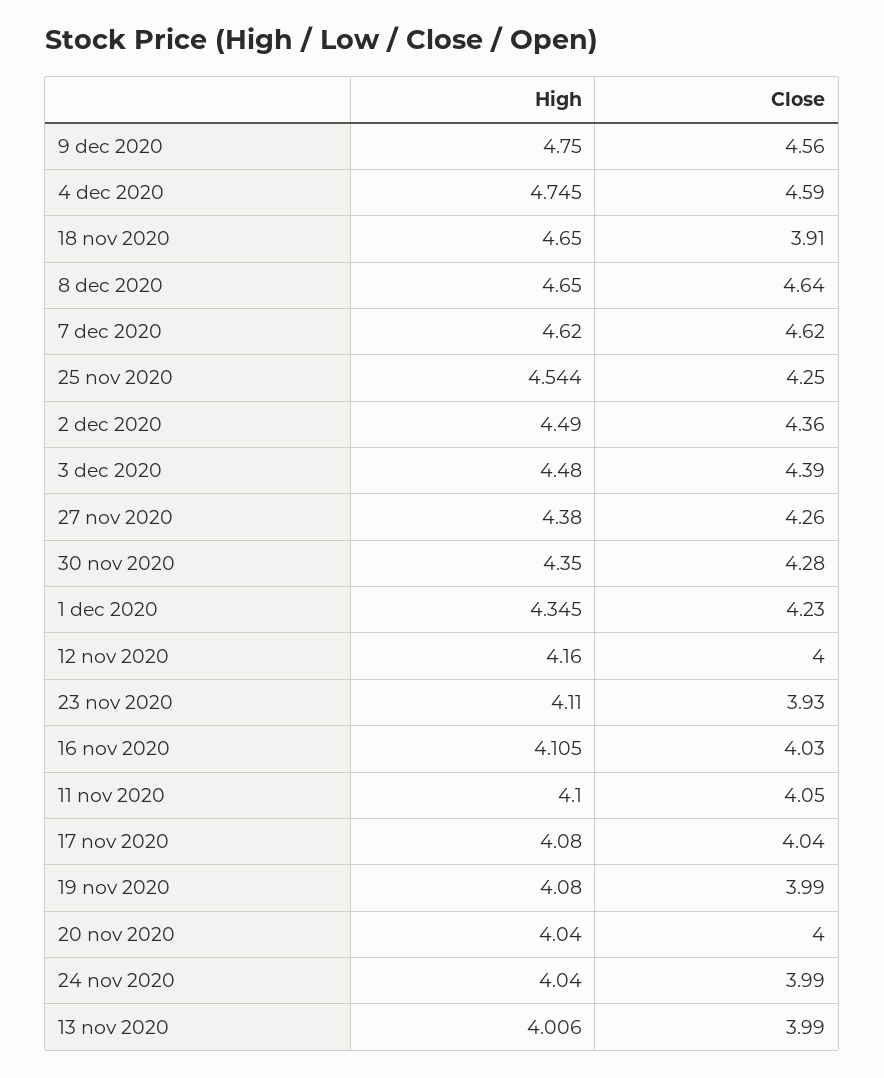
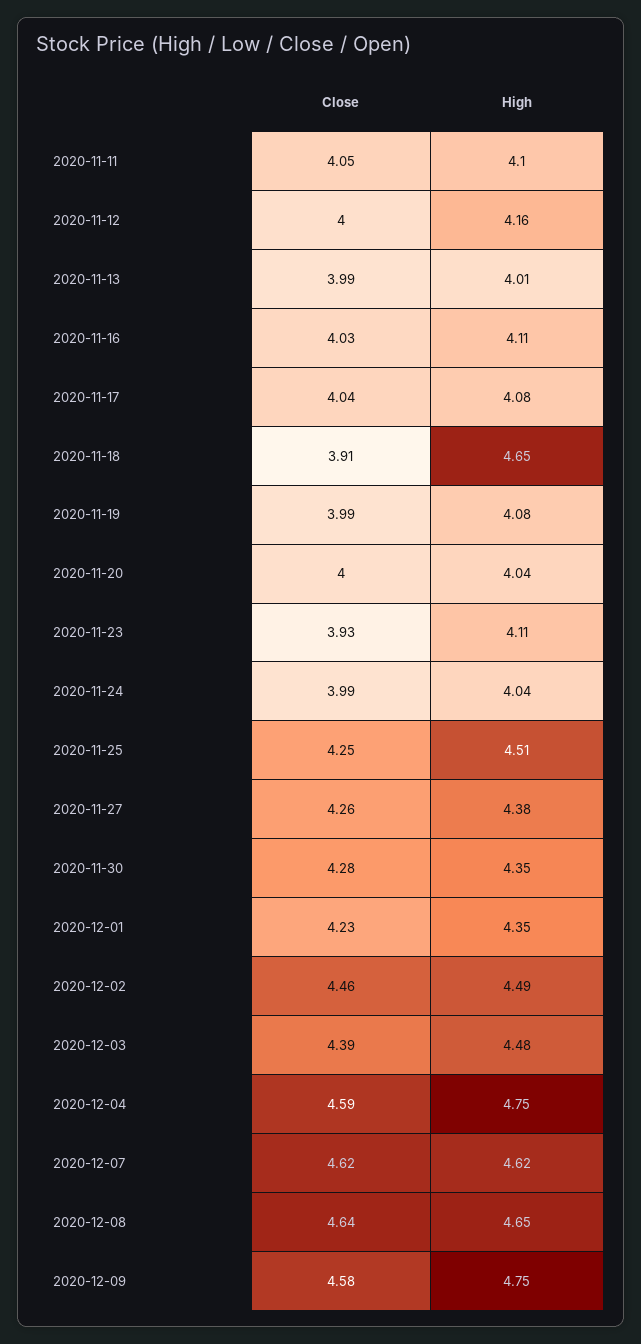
Close, 9 dec 2020: 4.56 -> 4.58
High, 25 nov 2020: 4.544 -> 4.51
Close, 2 dec 2020: 4.36 -> 4.46

